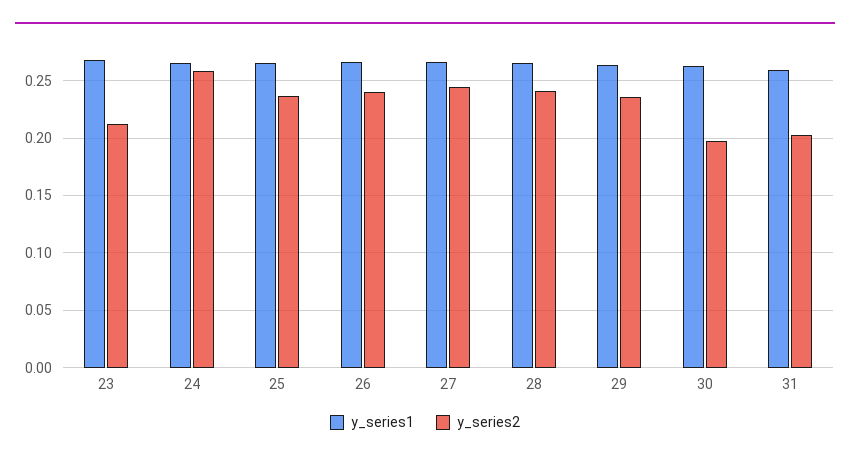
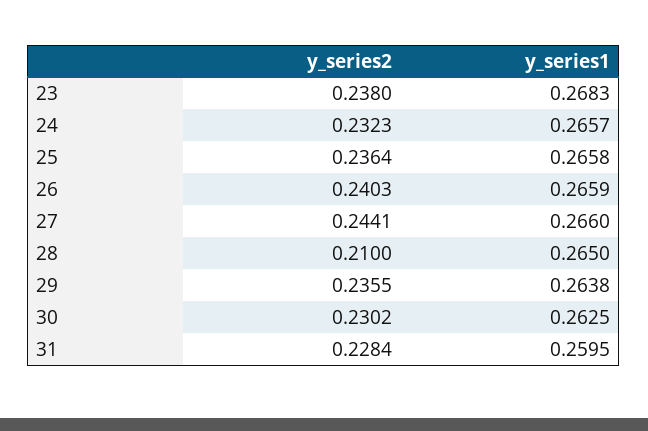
y_series2, 23: 0.21 -> 0.238
y_series2, 24: 0.26 -> 0.2323
y_series2, 28: 0.24 -> 0.21
y_series2, 30: 0.2 -> 0.2302
y_series2, 31: 0.2 -> 0.2284

